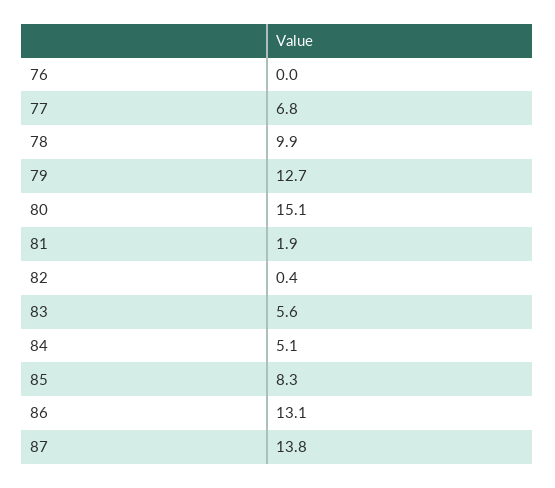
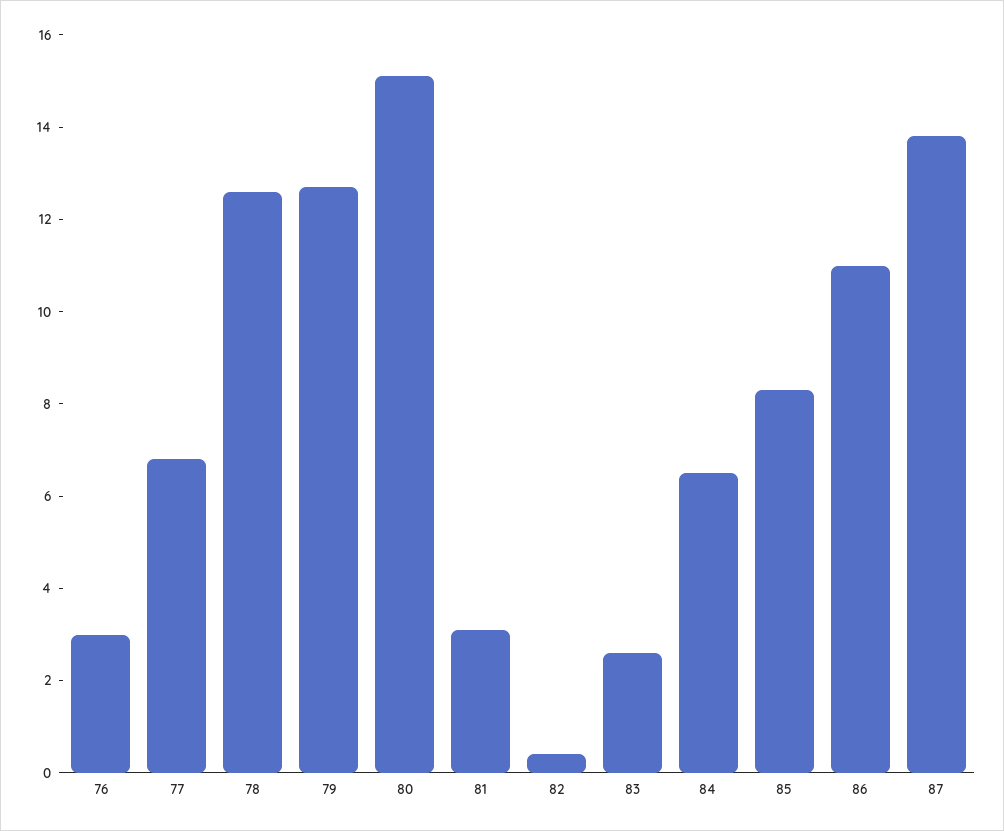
76: 0 -> 3
78: 9.9 -> 12.5
81: 1.9 -> 3
83: 5.6 -> 2.5
84: 5.1 -> 6.5
86: 13.1 -> 11

